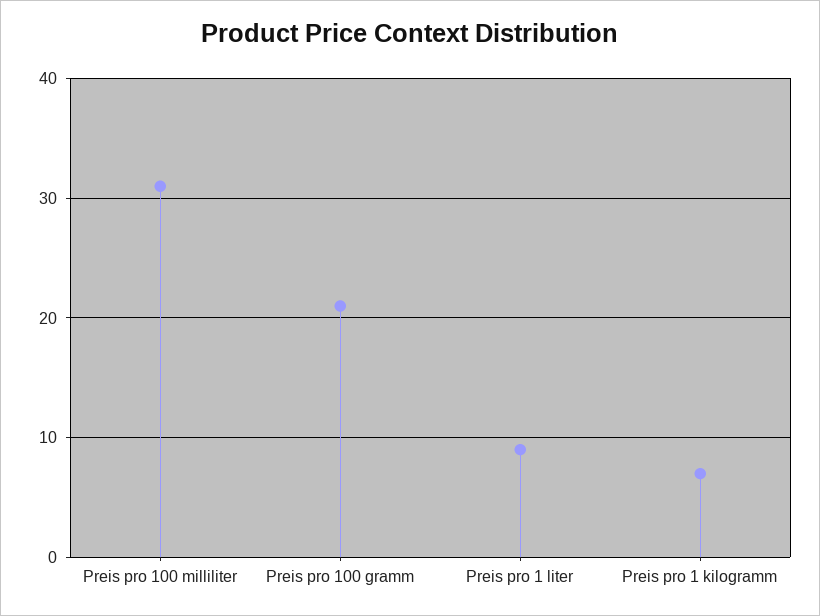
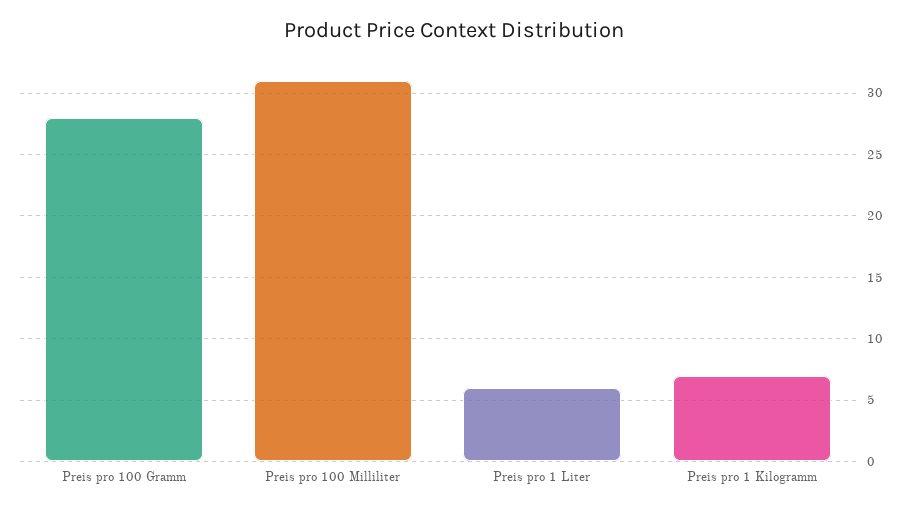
Preis pro 100 gramm: 21 -> 28
Preis pro 1 liter: 9 -> 6

